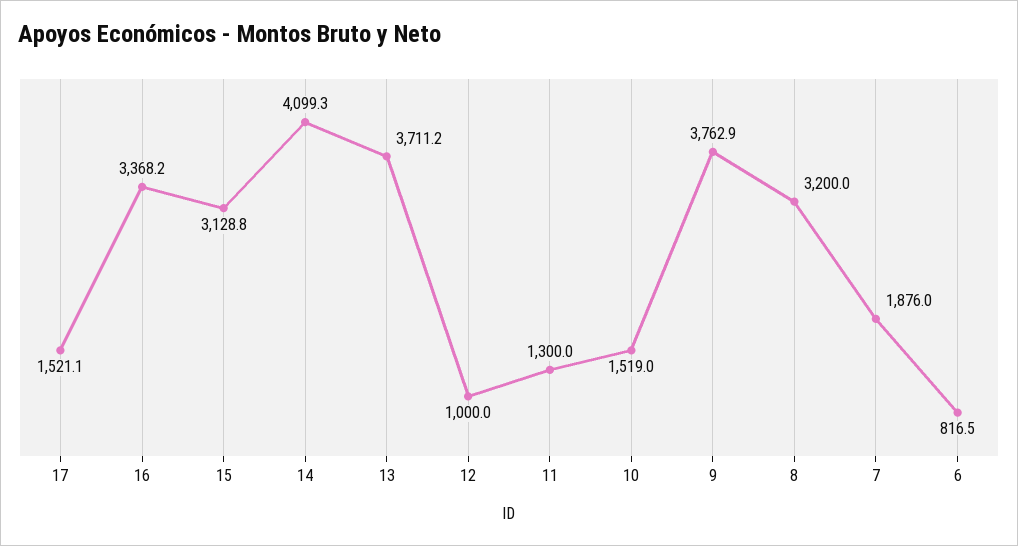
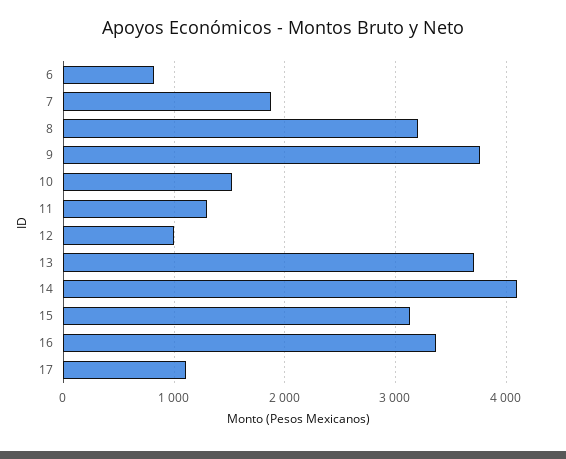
17: 1521.1 -> 1100

